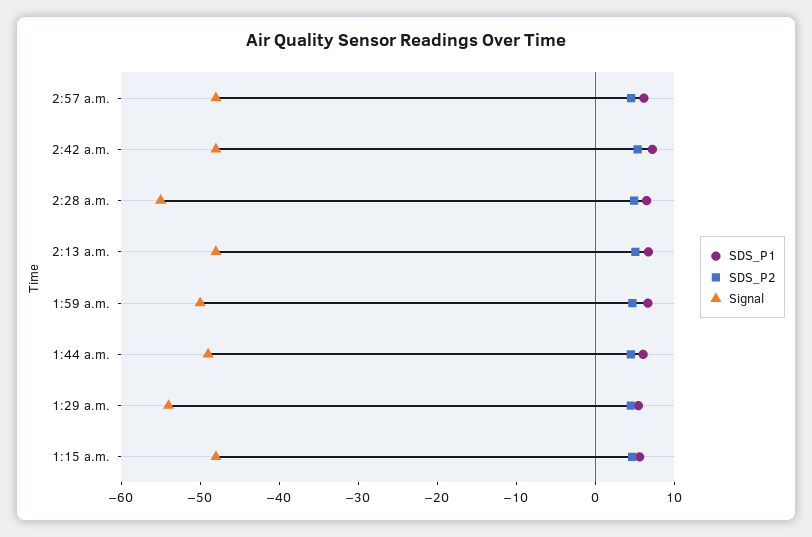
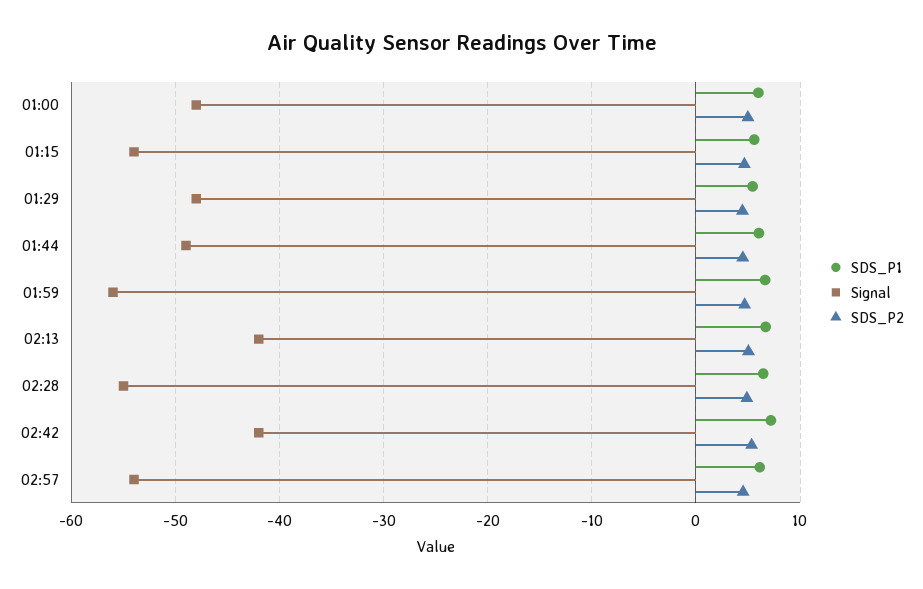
Signal, 2:57 a.m.: -48 -> -54
Signal, 2:42 a.m.: -48 -> -42
Signal, 2:13 a.m.: -48 -> -42
Signal, 1:59 a.m.: -50 -> -56
Signal, 1:29 a.m.: -54 -> -48
Signal, 1:15 a.m.: -48 -> -54
SDS_P1, 01:00: none -> 6
Signal, 01:00: none -> -48
SDS_P2, 01:00: none -> 5

